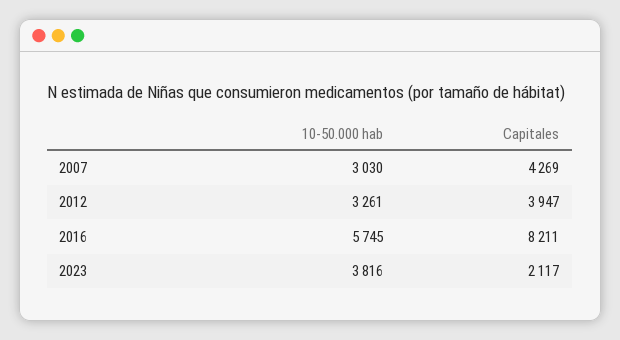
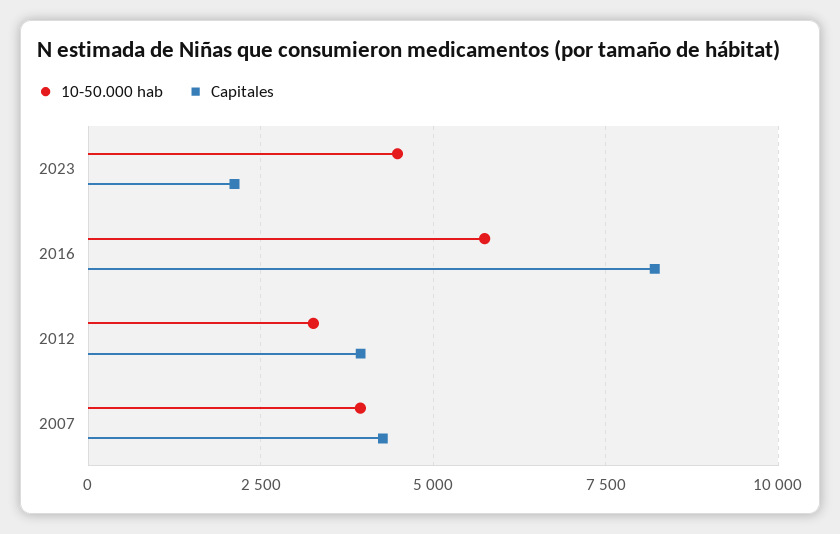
10-50.000 hab, 2007: 3030 -> 4000
10-50.000 hab, 2023: 3816 -> 4500

